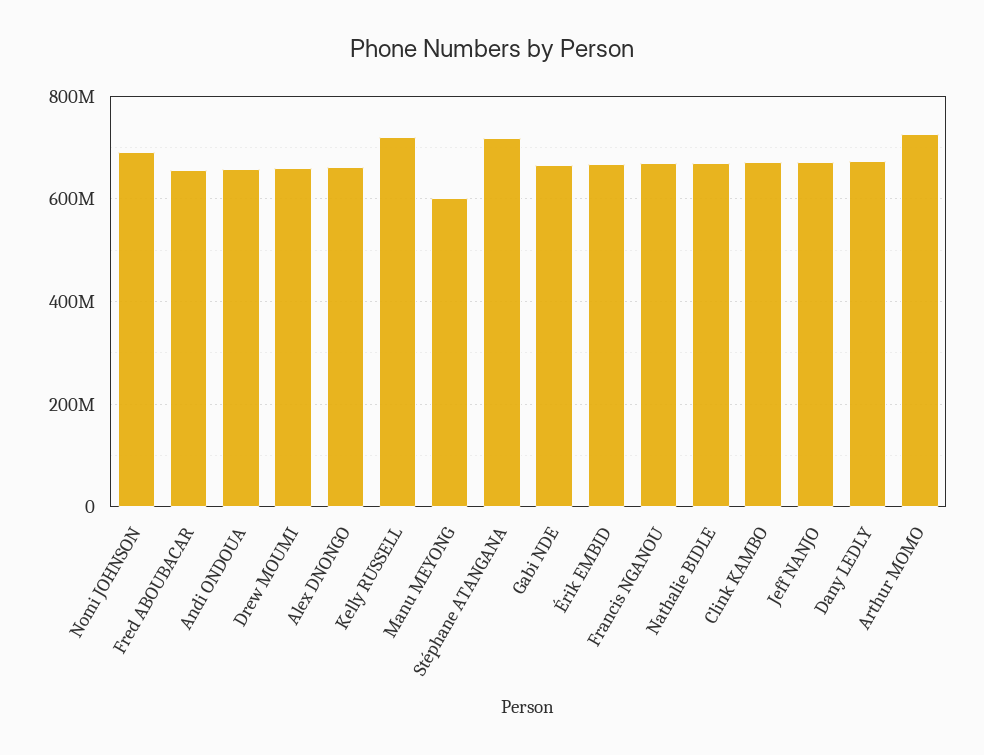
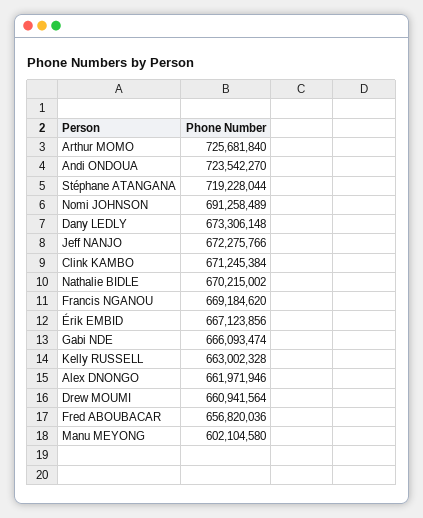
Andi ONDOUA: 660000000 -> 723542270
Kelly RUSSELL: 720000000 -> 663002328

